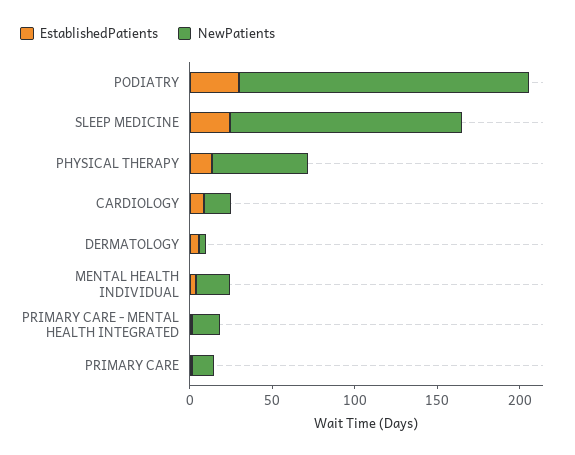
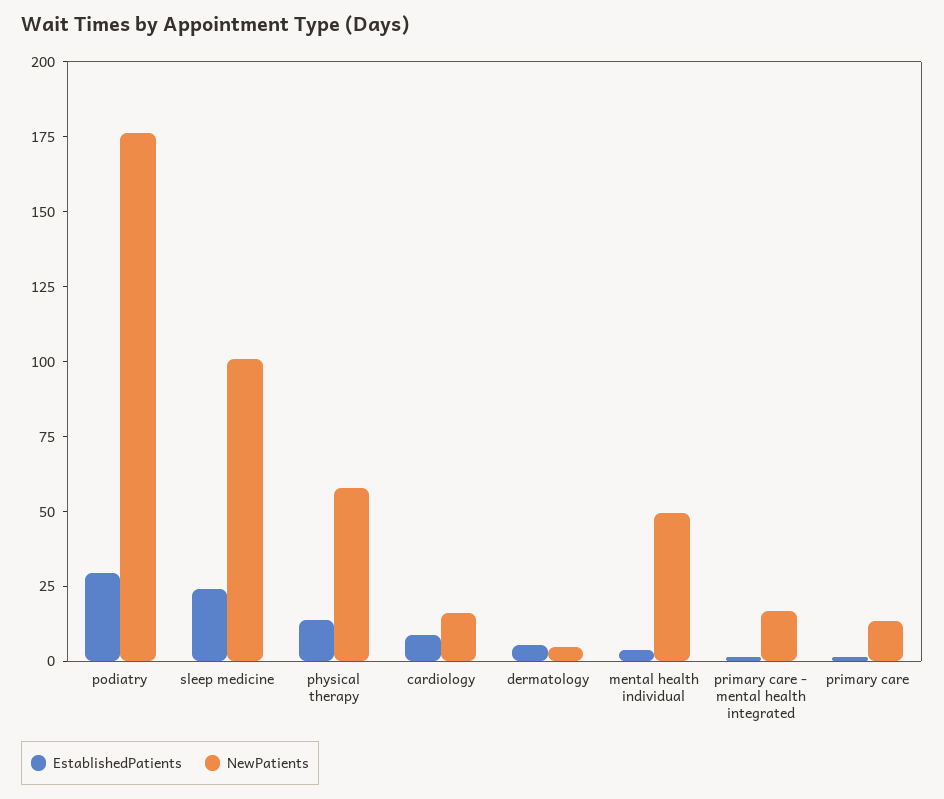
NewPatients, SLEEP MEDICINE: 140 -> 100
NewPatients, MENTAL HEALTH INDIVIDUAL: 20 -> 50

